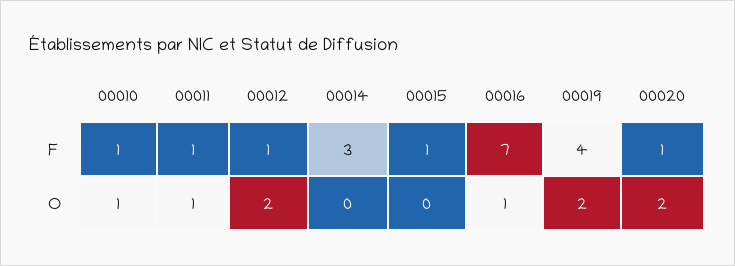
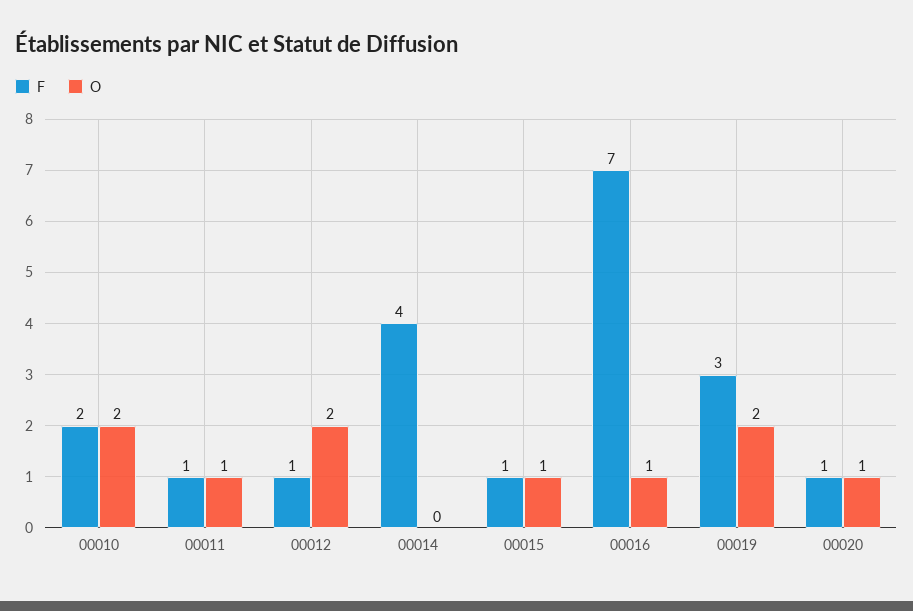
F, 00010: 1 -> 2
F, 00014: 3 -> 4
F, 00019: 4 -> 3
O, 00010: 1 -> 2
O, 00015: 0 -> 1
O, 00020: 2 -> 1

